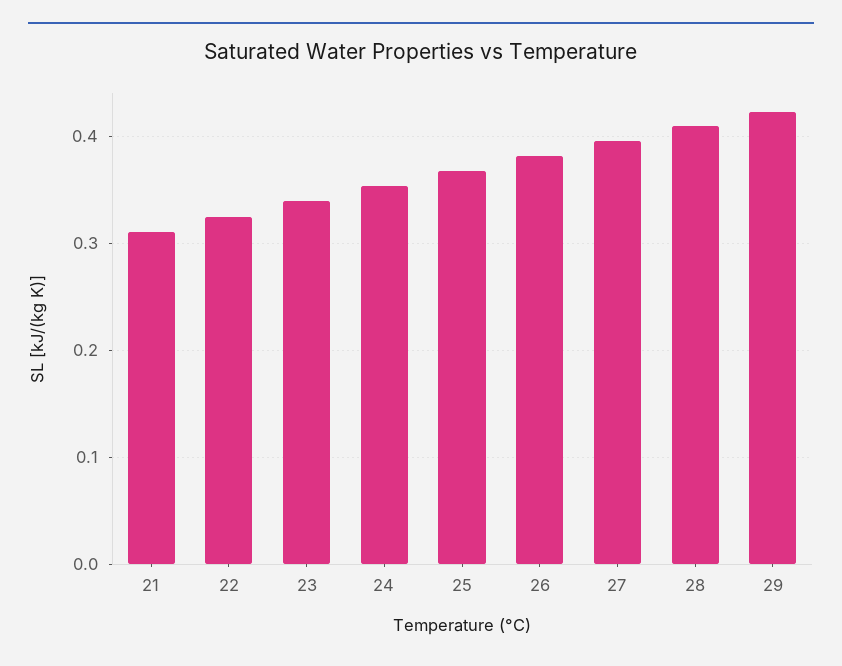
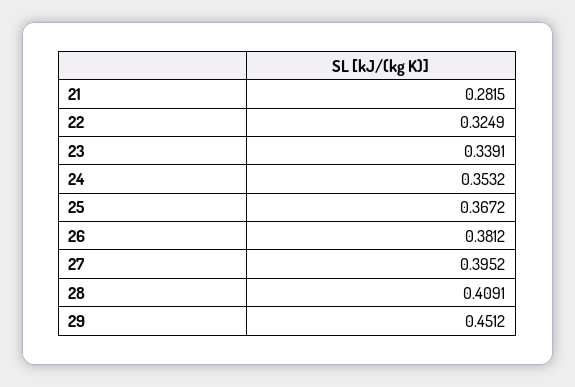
21: 0.31 -> 0.2815
29: 0.42 -> 0.4512

